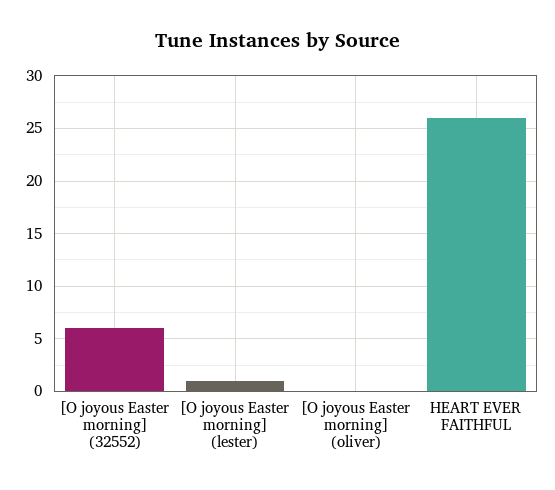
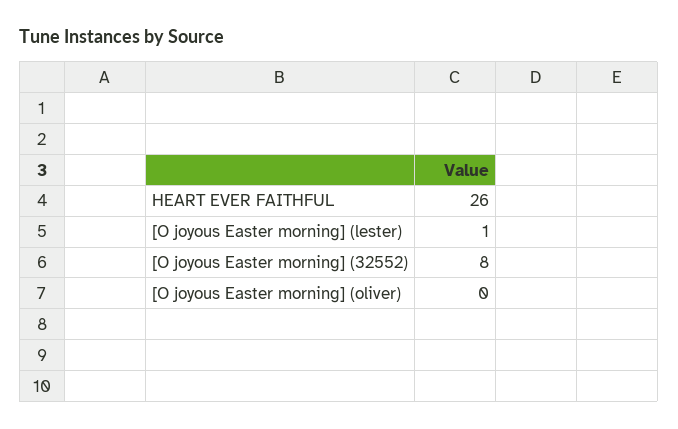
[O joyous Easter morning] (32552): 6 -> 8

